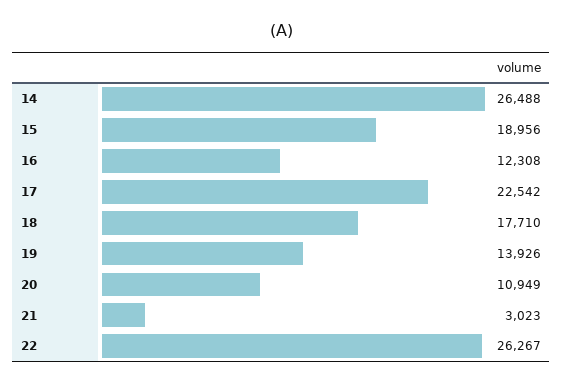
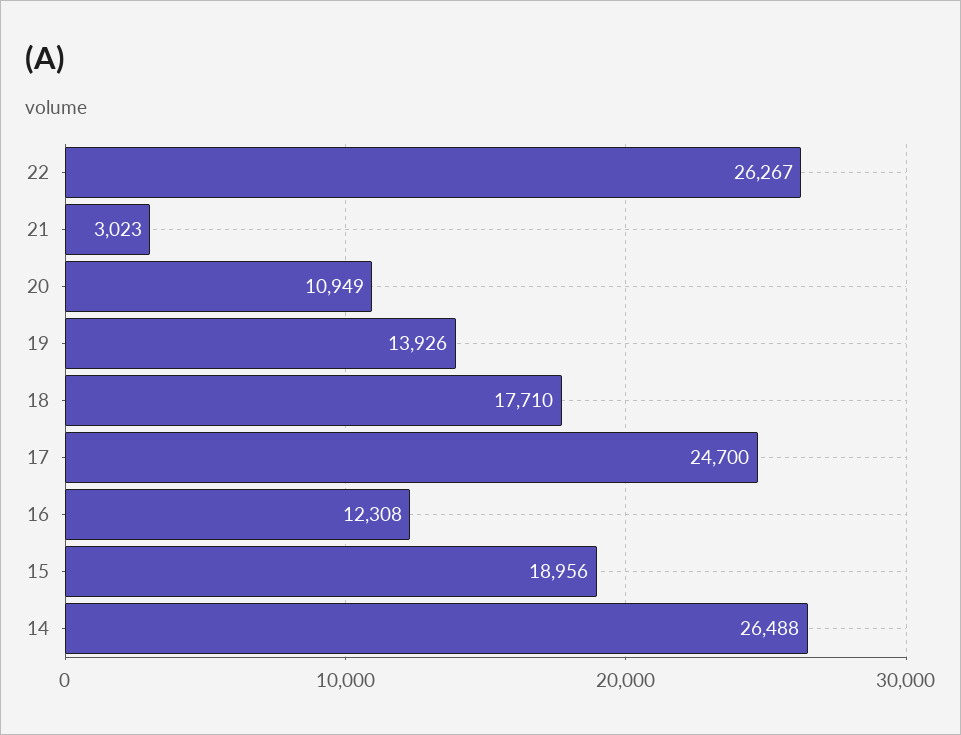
17: 22542 -> 24700

